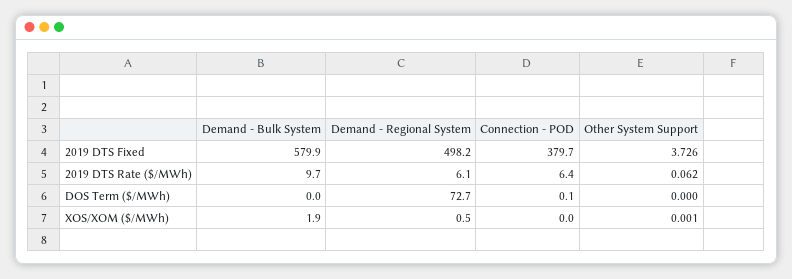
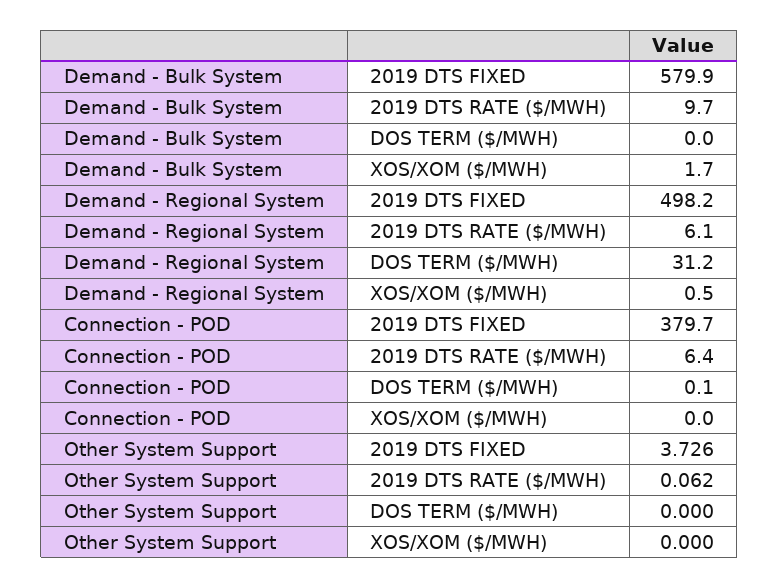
Demand - Regional System, DOS Term ($/MWh): 72.7 -> 31.2
Demand - Bulk System, XOS/XOM ($/MWh): 1.9 -> 1.7
Other System Support, XOS/XOM ($/MWh): 0.001 -> 0

